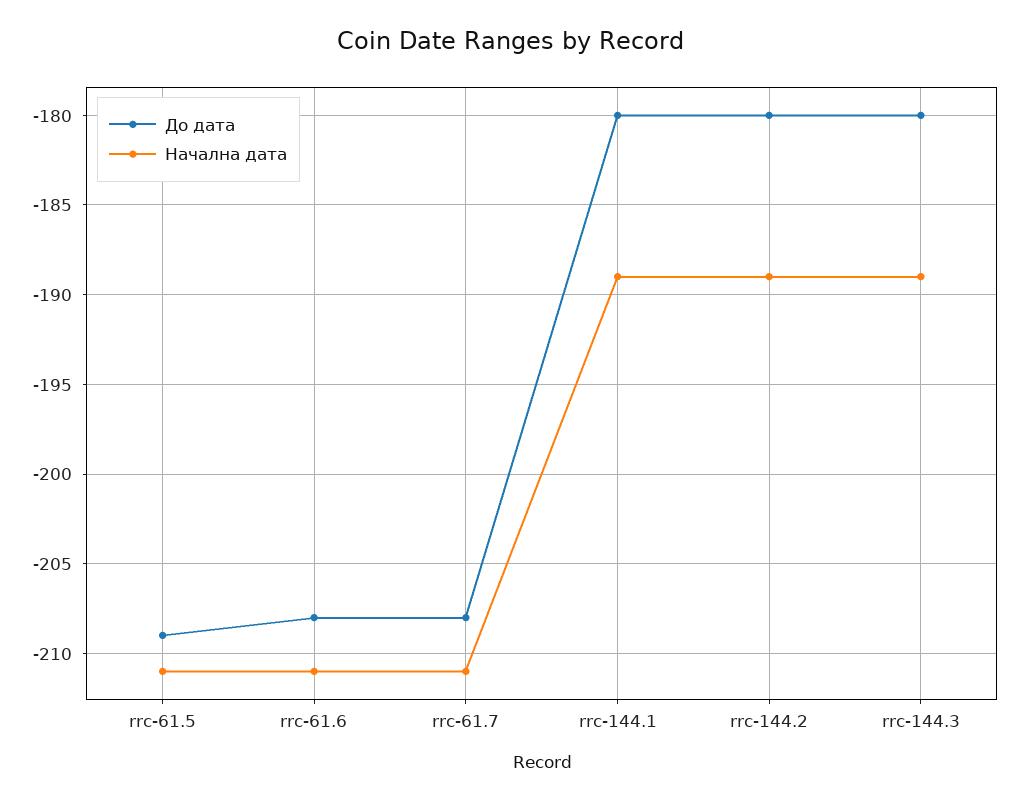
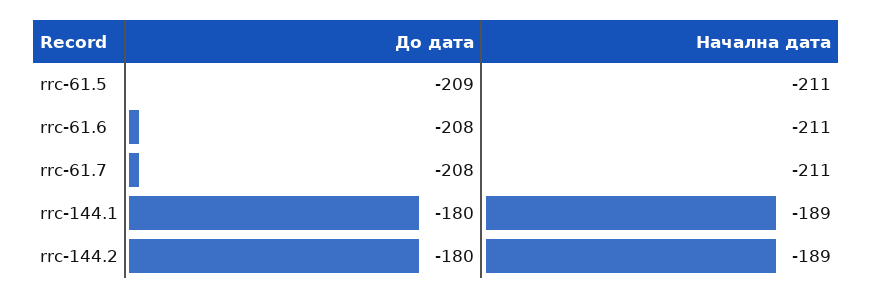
До дата, rrc-144.3: -180 -> none
Начална дата, rrc-144.3: -189 -> none

